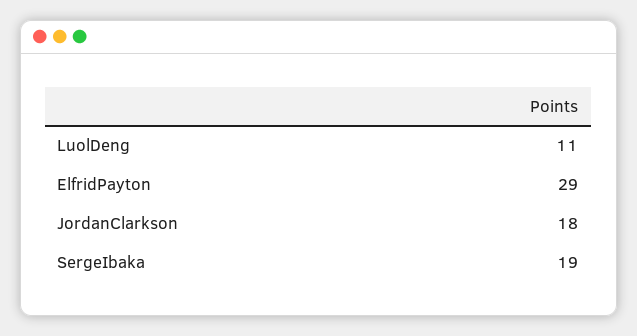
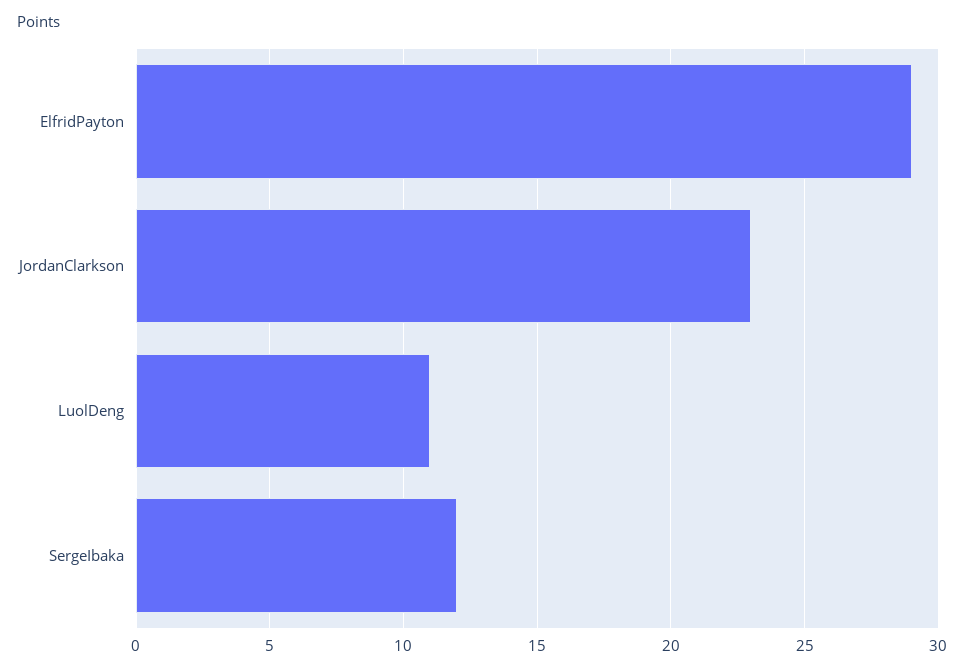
JordanClarkson: 18 -> 23
SergeIbaka: 19 -> 12

